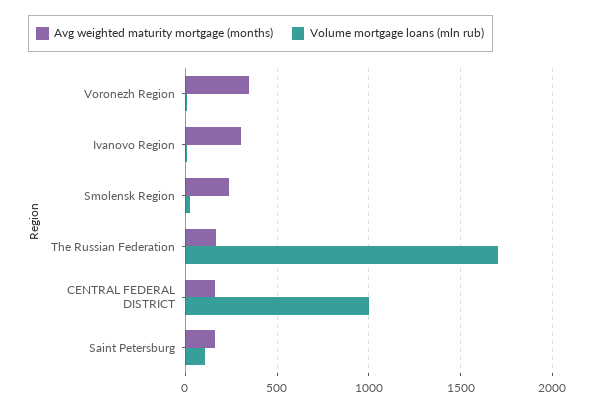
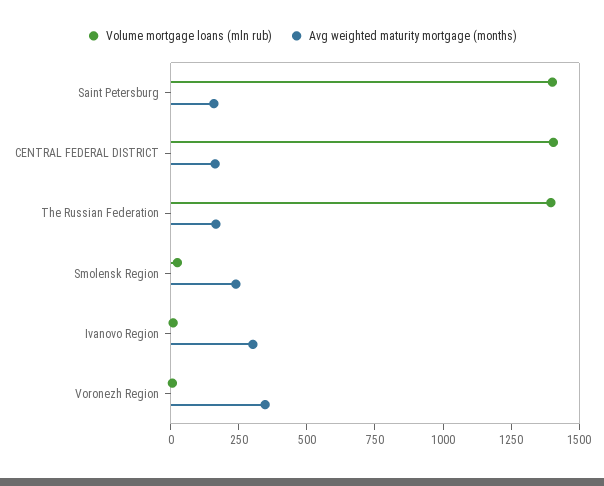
Volume mortgage loans (mln rub), The Russian Federation: 1700 -> 1400
Volume mortgage loans (mln rub), CENTRAL FEDERAL DISTRICT: 1000 -> 1400
Volume mortgage loans (mln rub), Saint Petersburg: 100 -> 1400

